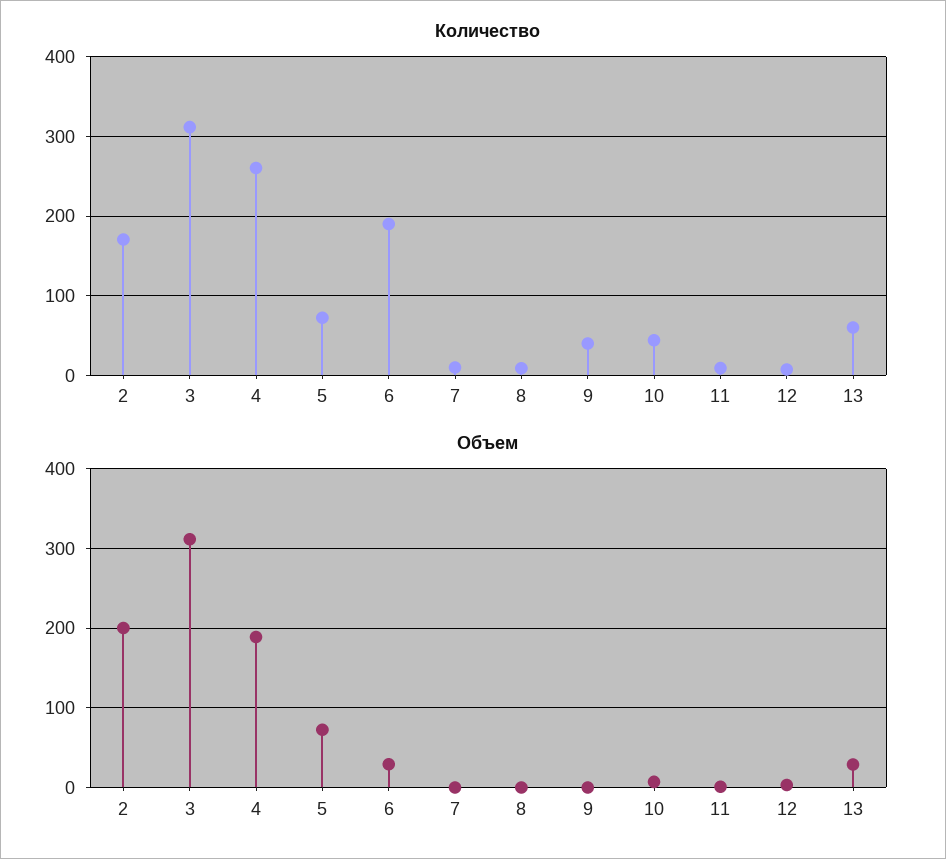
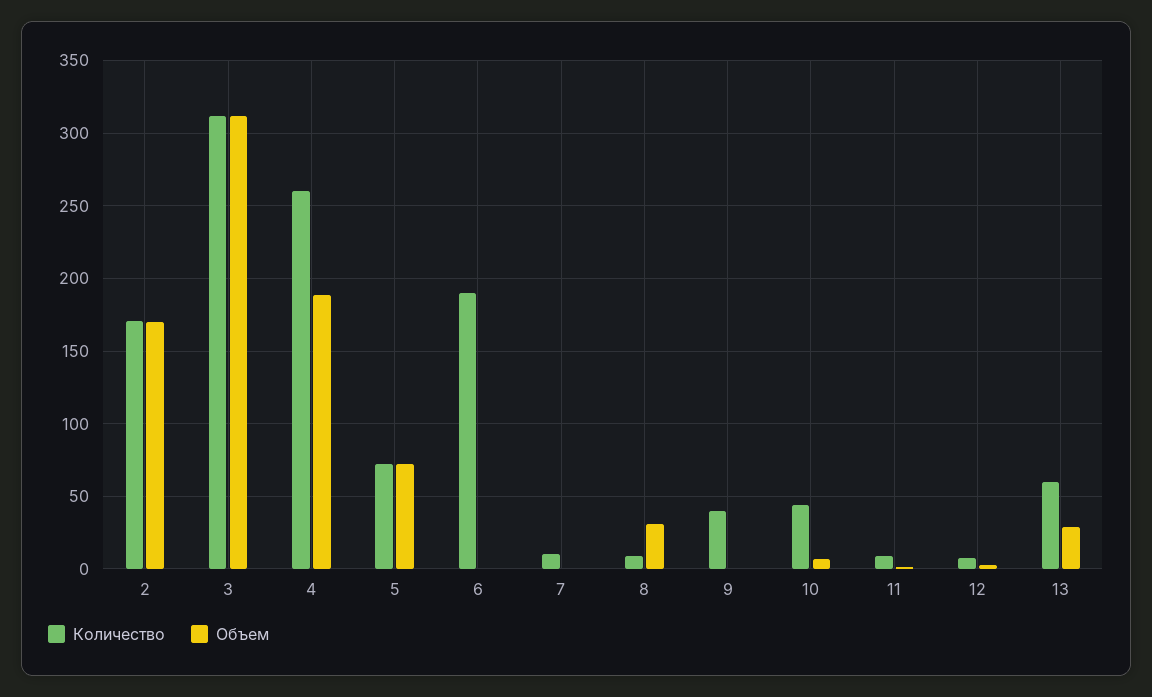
Объем, 2: 200 -> 170
Объем, 6: 30 -> 0
Объем, 8: 0 -> 30

